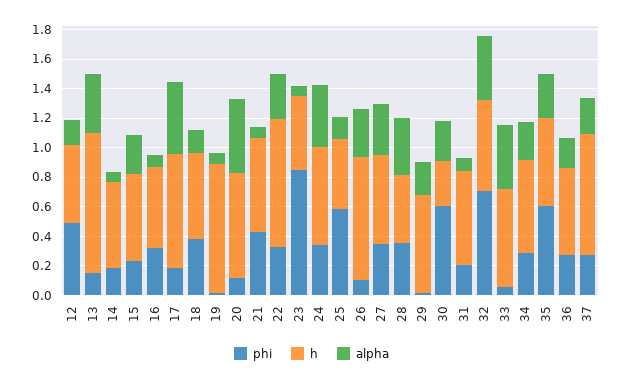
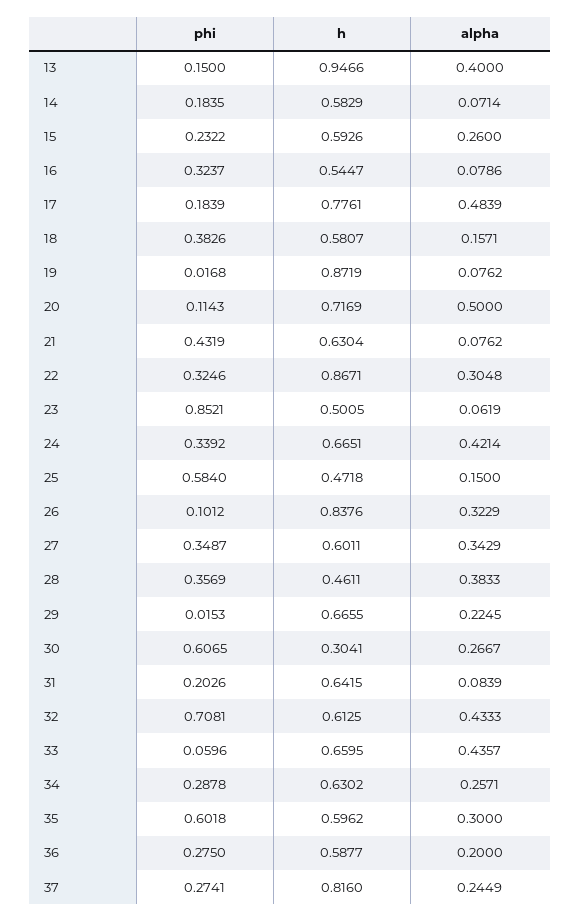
phi, 12: 0.5 -> none
h, 12: 0.5 -> none
alpha, 12: 0.2 -> none

